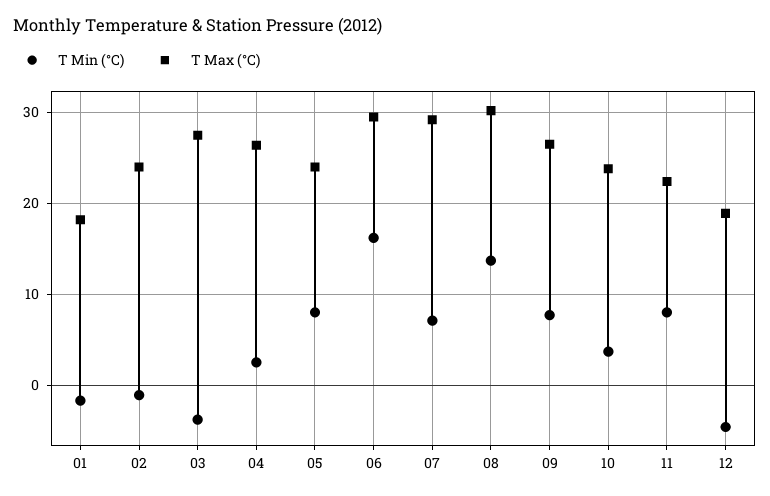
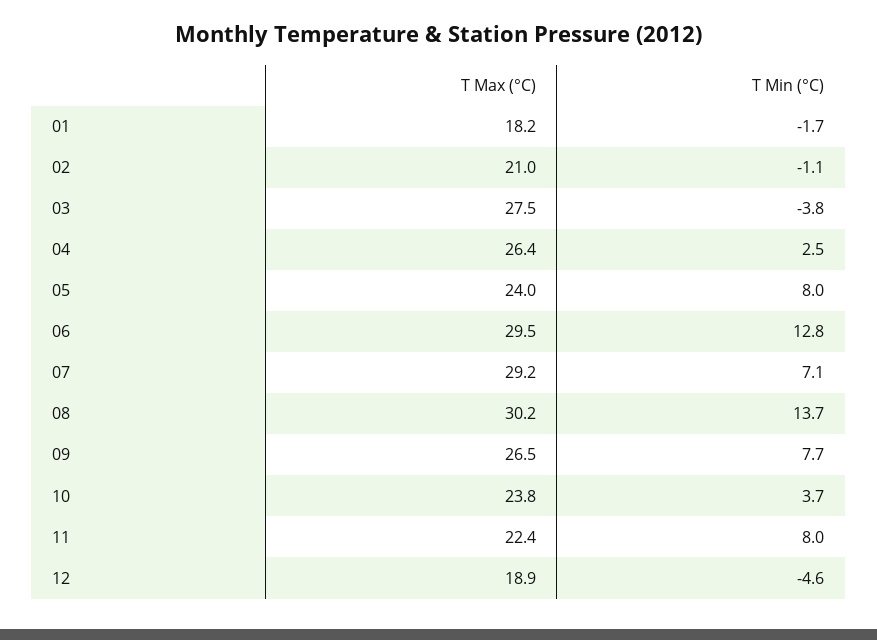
T Max (°C), 02: 24 -> 21
T Min (°C), 06: 16 -> 12.8

